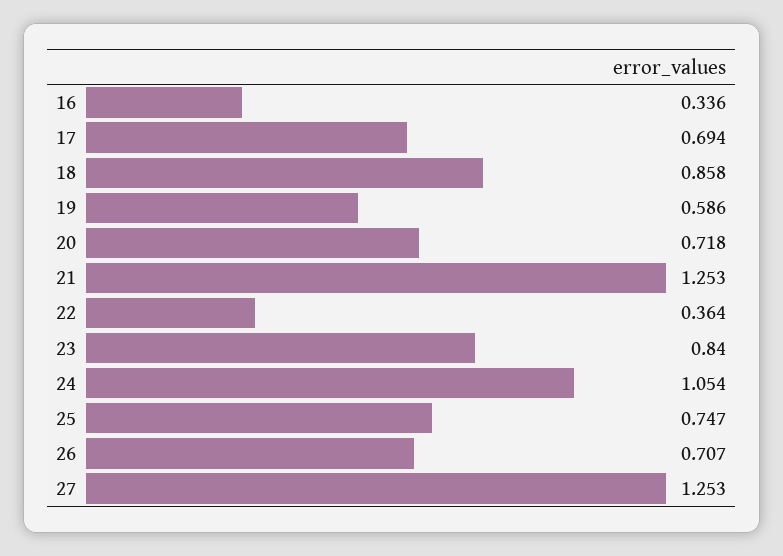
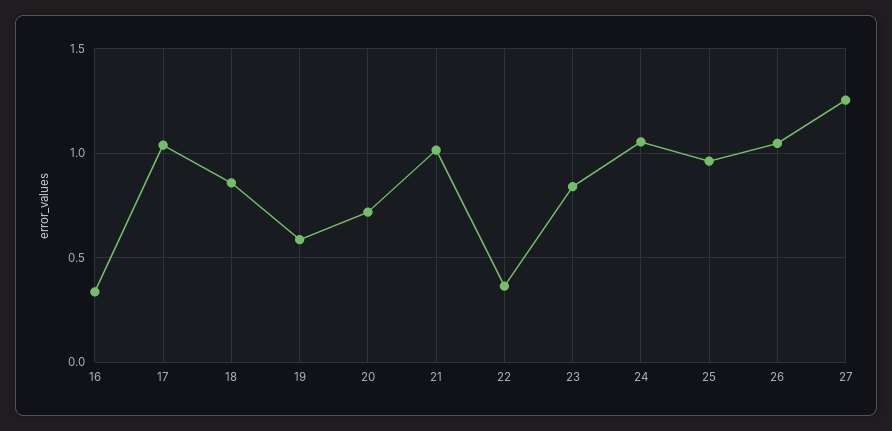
17: 0.694 -> 1.05
21: 1.253 -> 1
25: 0.747 -> 0.95
26: 0.707 -> 1.05

